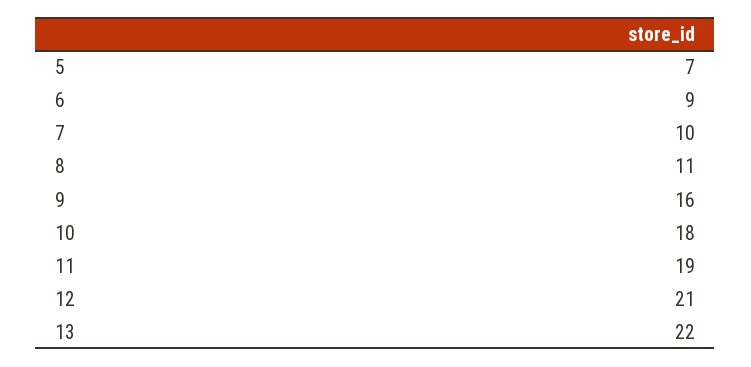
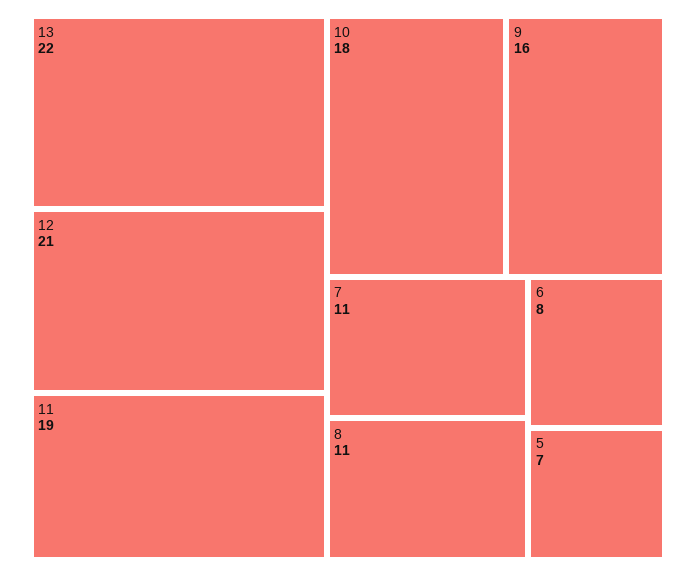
6: 9 -> 8
7: 10 -> 11

